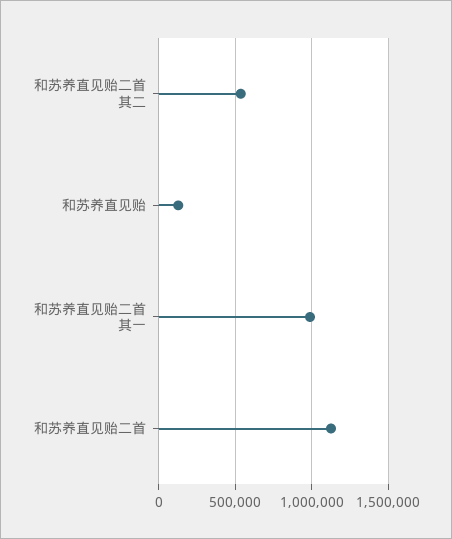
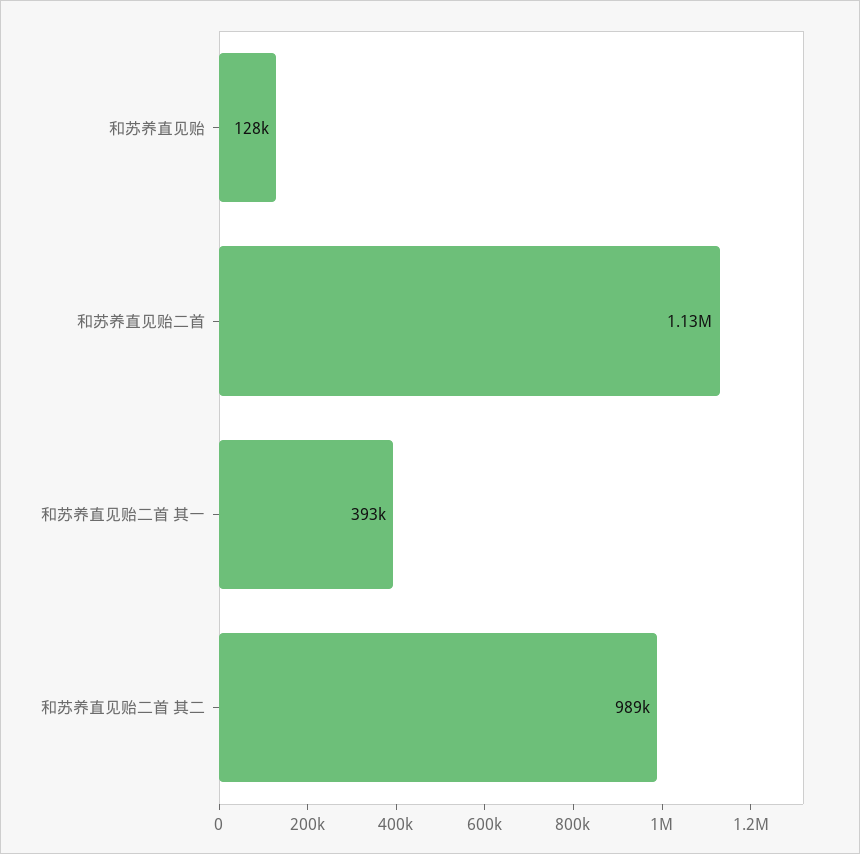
和苏养直见贻二首 其二: 550000 -> 989000
和苏养直见贻二首 其一: 1000000 -> 393000

